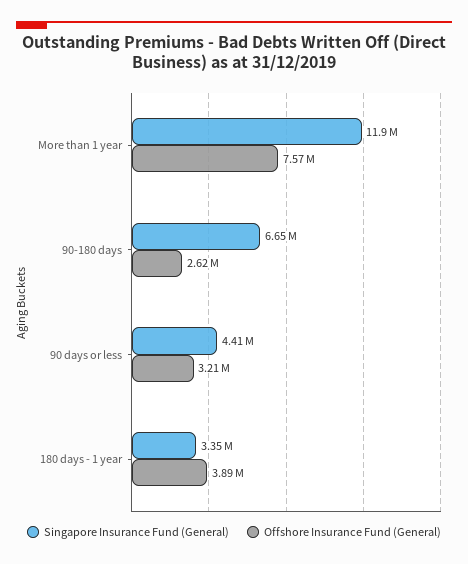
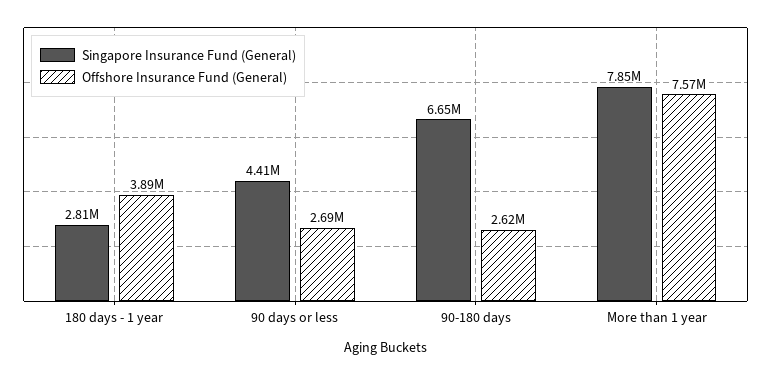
Singapore Insurance Fund (General), More than 1 year: 11900000 -> 7850000
Offshore Insurance Fund (General), 90 days or less: 3210000 -> 2690000
Singapore Insurance Fund (General), 180 days - 1 year: 3350000 -> 2810000

